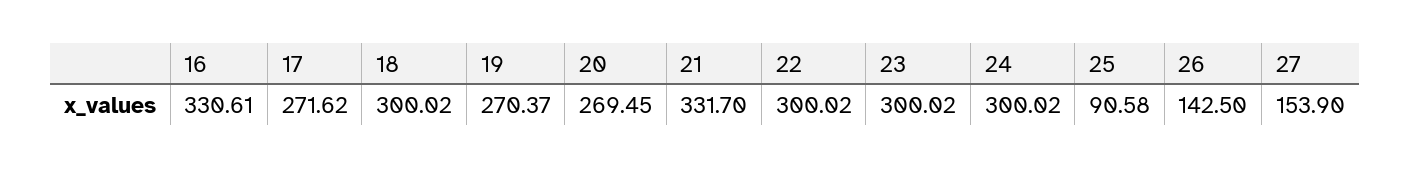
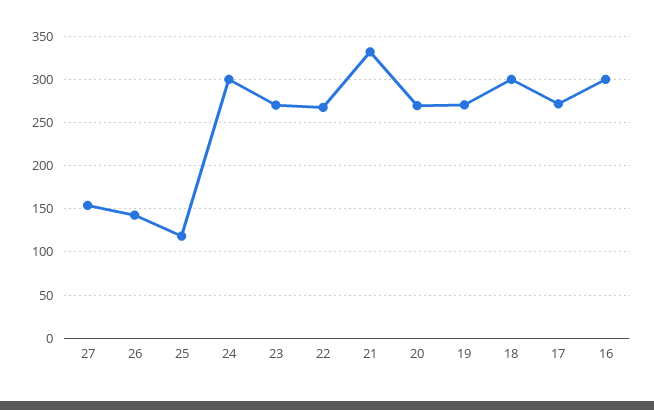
16: 330.61 -> 300
22: 300.02 -> 270
23: 300.02 -> 270
25: 90.58 -> 120

